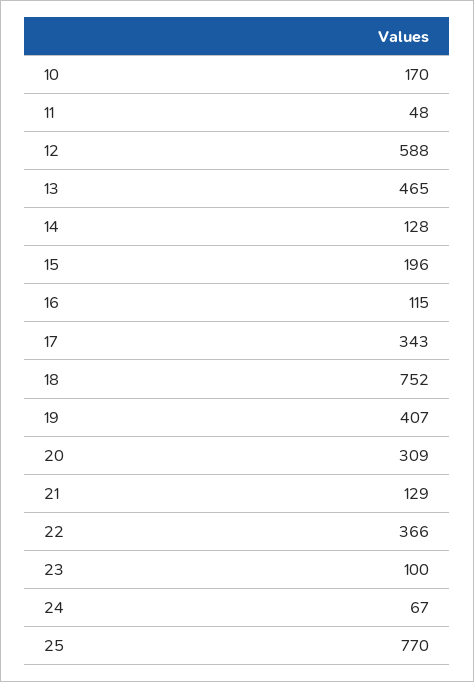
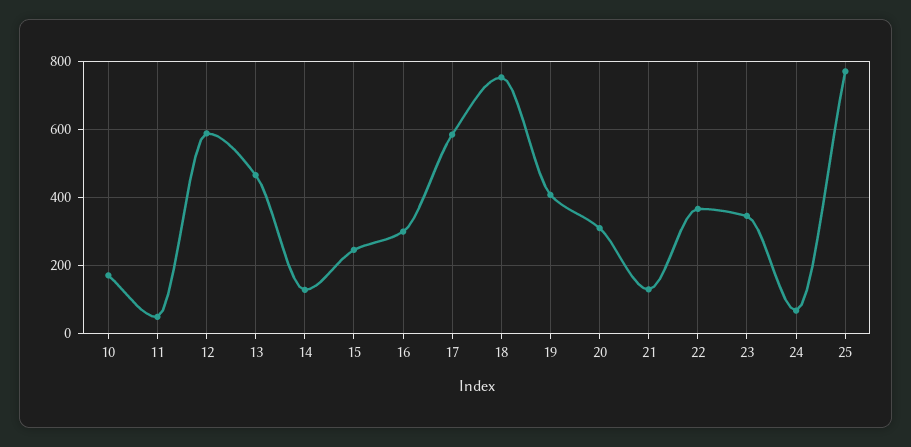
15: 196 -> 240
16: 115 -> 300
17: 343 -> 580
23: 100 -> 340

